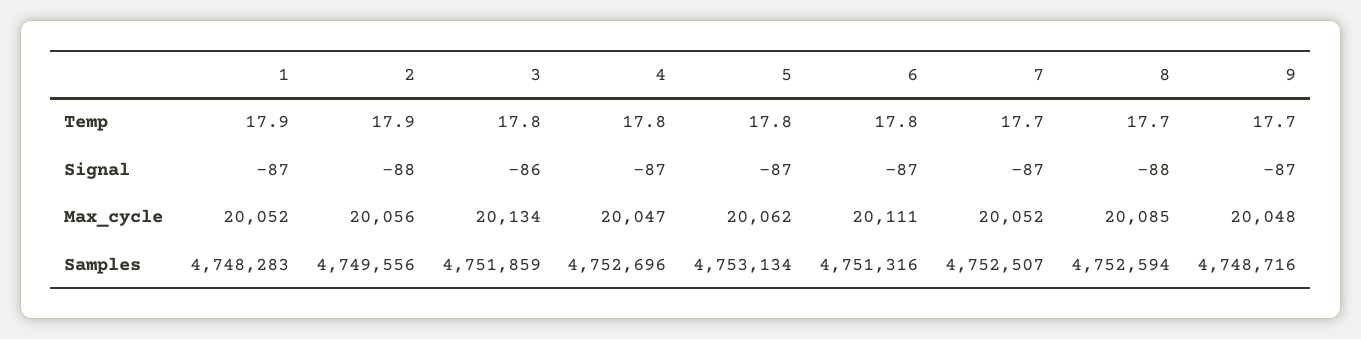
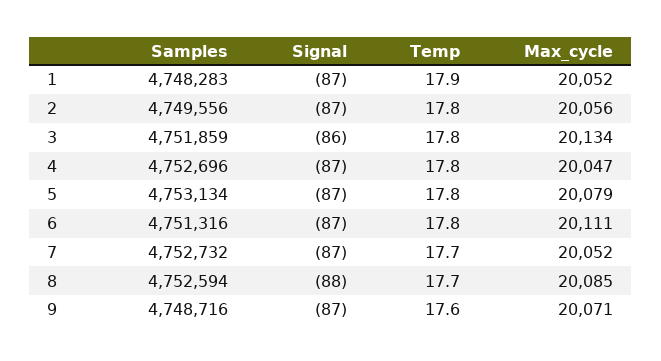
2, Temp: 17.9 -> 17.8
9, Temp: 17.7 -> 17.6
2, Signal: -88 -> -87
5, Max_cycle: 20062 -> 20079
9, Max_cycle: 20048 -> 20071
7, Samples: 4752507 -> 4752732

